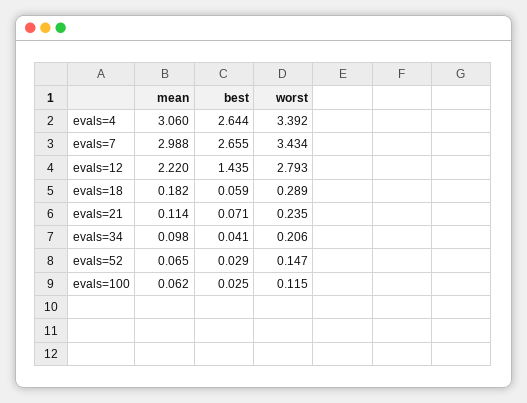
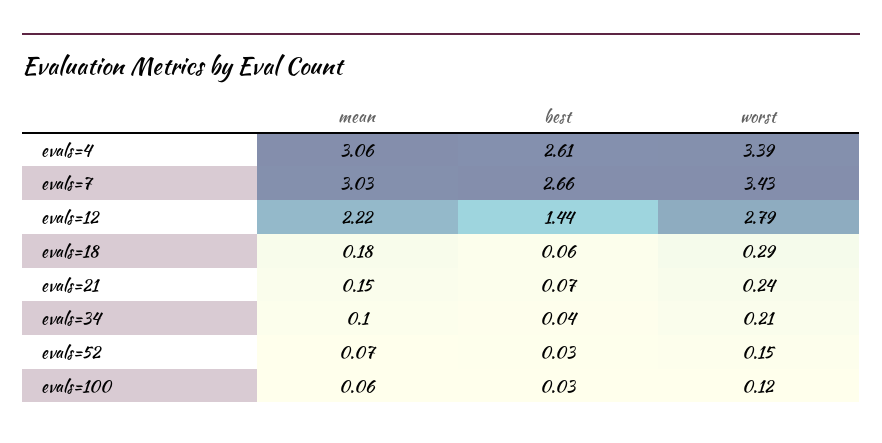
best, evals=4: 2.644 -> 2.61
mean, evals=7: 2.988 -> 3.03
mean, evals=21: 0.114 -> 0.15

